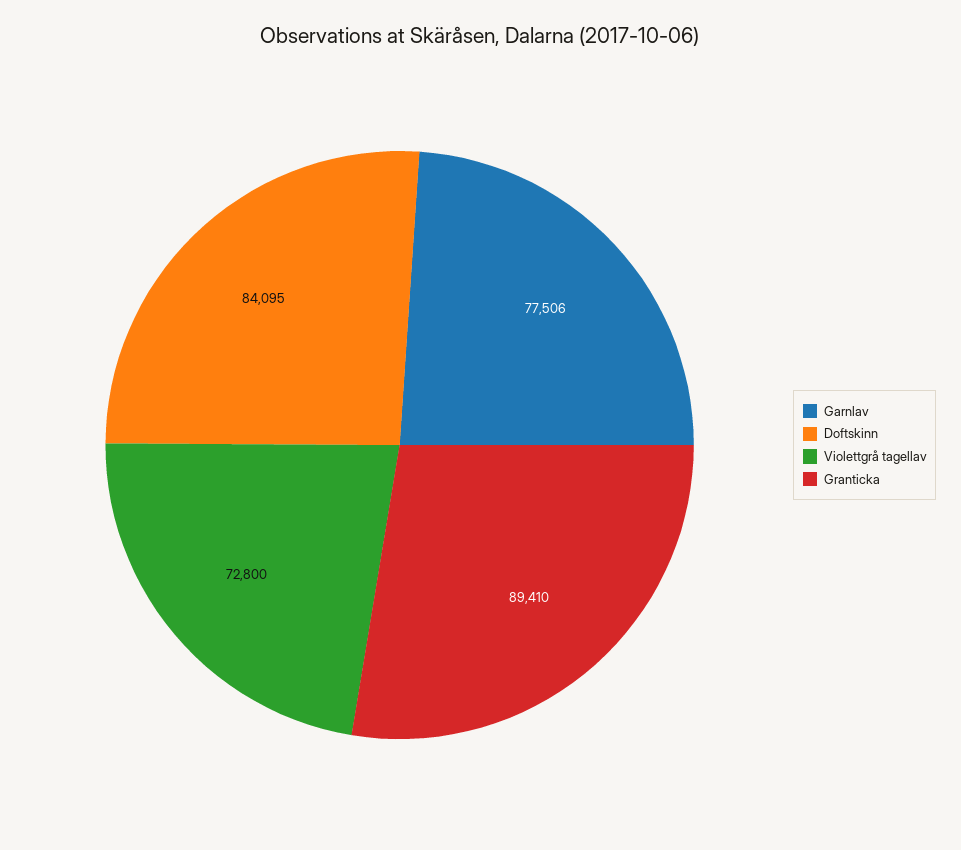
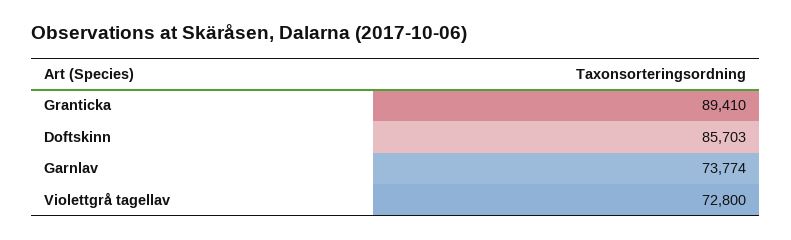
Garnlav: 77506 -> 73774
Doftskinn: 84095 -> 85703

